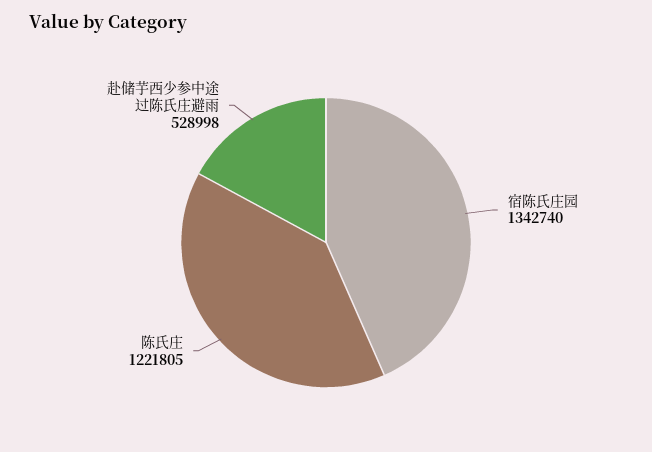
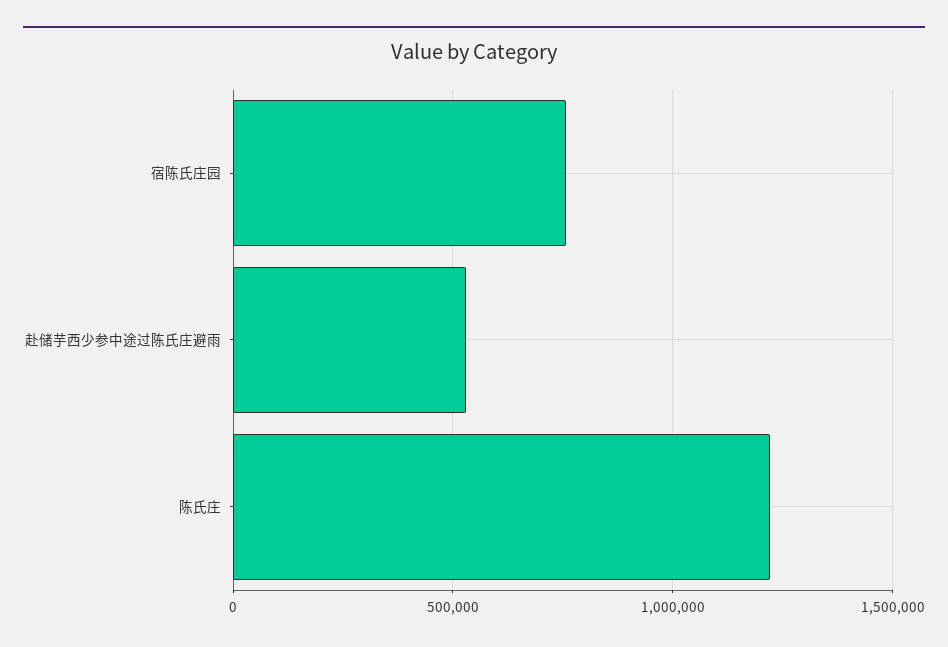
宿陈氏庄园: 1342740 -> 750000

